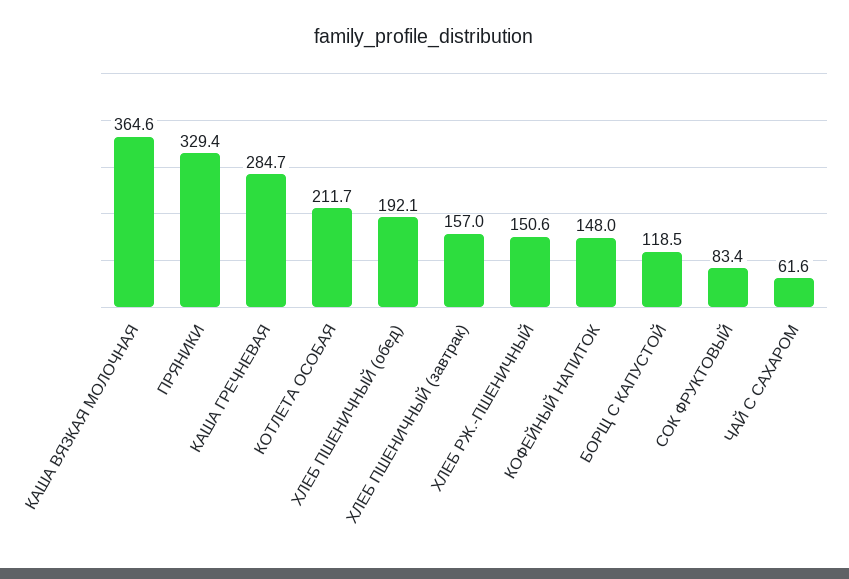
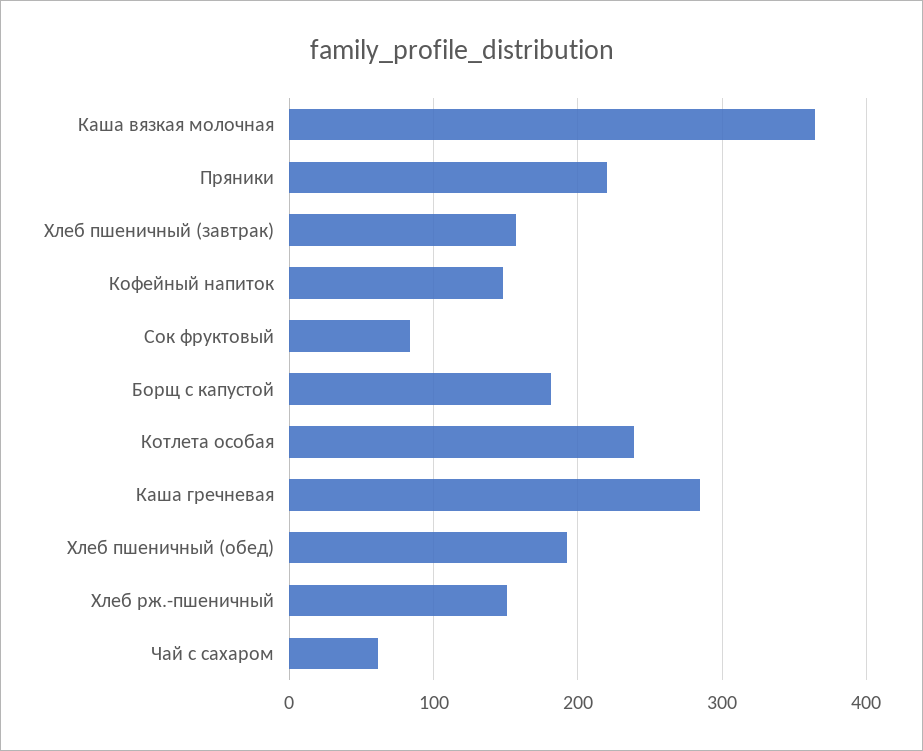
ПРЯНИКИ: 329.4 -> 220
КОТЛЕТА ОСОБАЯ: 211.7 -> 240
БОРЩ С КАПУСТОЙ: 118.5 -> 180

